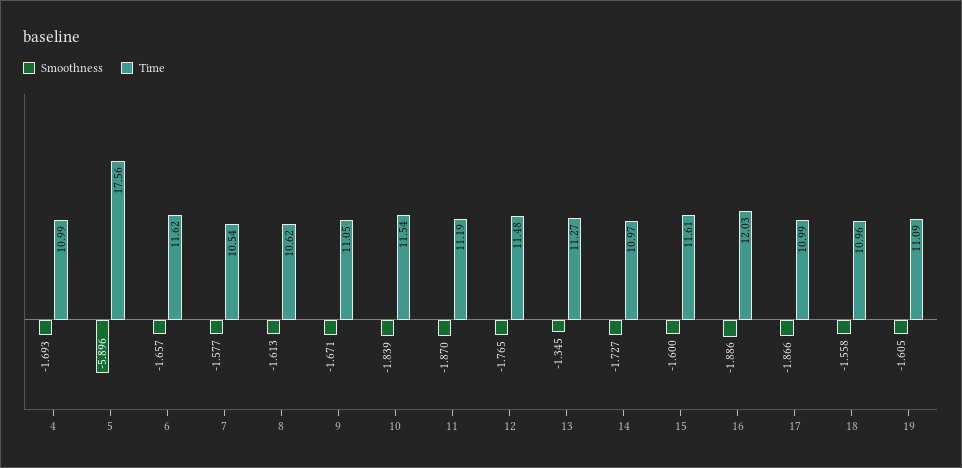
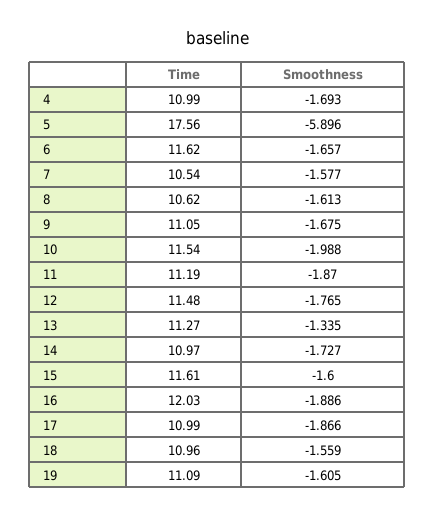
Smoothness, 9: -1.671 -> -1.675
Smoothness, 10: -1.839 -> -1.988
Smoothness, 13: -1.345 -> -1.335
Smoothness, 18: -1.558 -> -1.559

